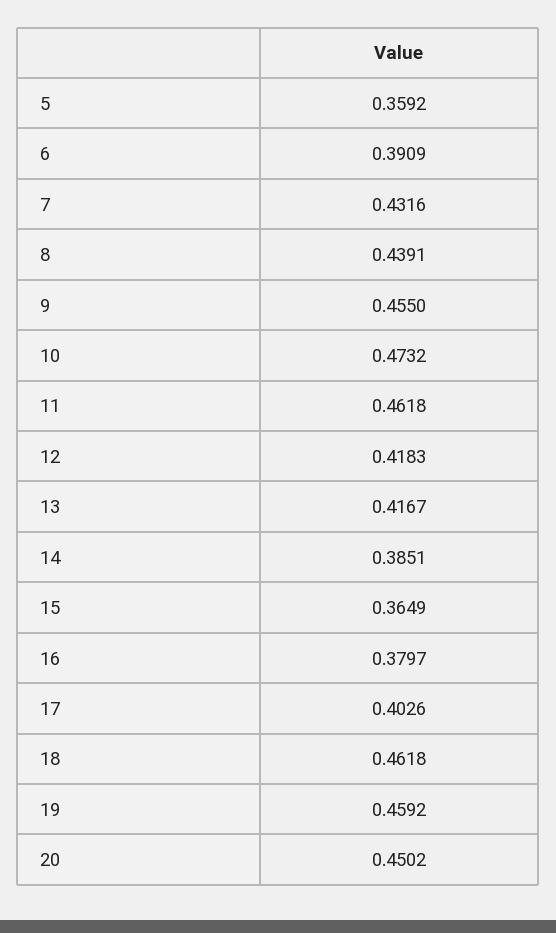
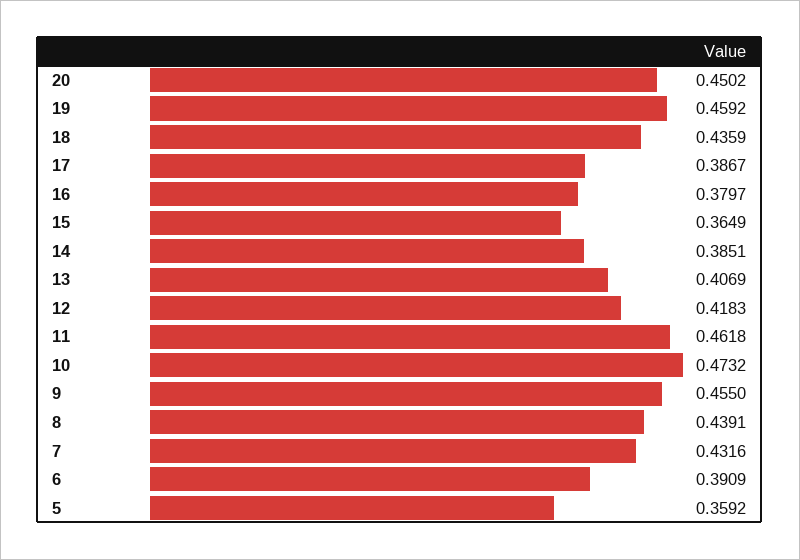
13: 0.4167 -> 0.4069
17: 0.4026 -> 0.3867
18: 0.4618 -> 0.4359

